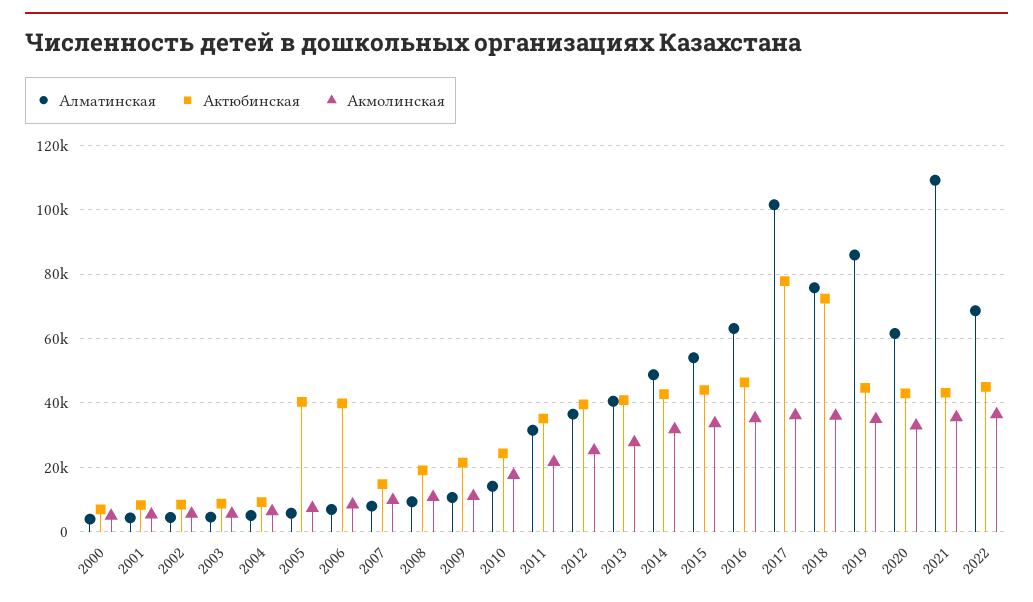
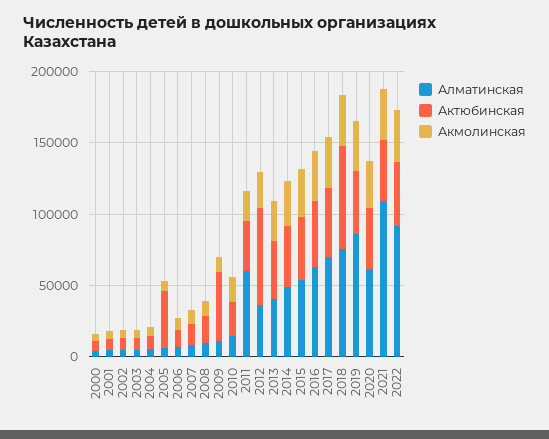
Актюбинская, 2006: 40000 -> 10000
Актюбинская, 2009: 22000 -> 50000
Алматинская, 2011: 32000 -> 60000
Актюбинская, 2012: 40000 -> 70000
Алматинская, 2017: 102000 -> 70000
Актюбинская, 2017: 78000 -> 50000
Алматинская, 2022: 68000 -> 90000

